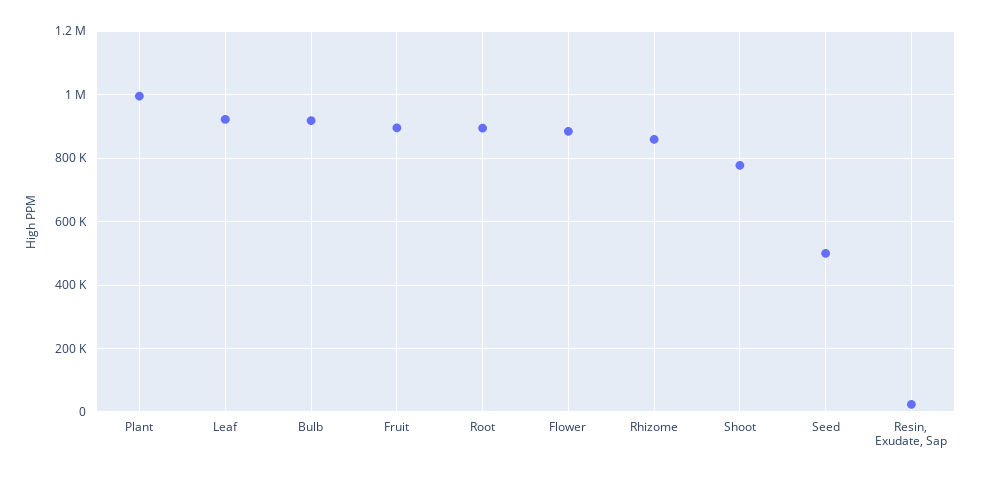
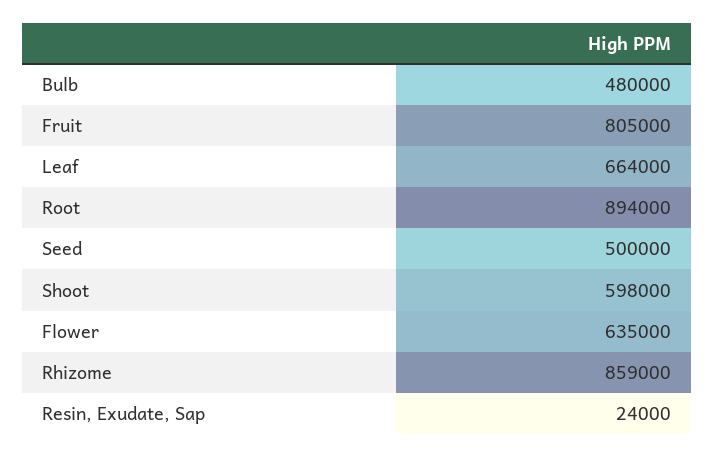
Plant: 1000000 -> none
Leaf: 920000 -> 664000
Bulb: 920000 -> 480000
Fruit: 900000 -> 805000
Flower: 880000 -> 635000
Shoot: 780000 -> 598000

